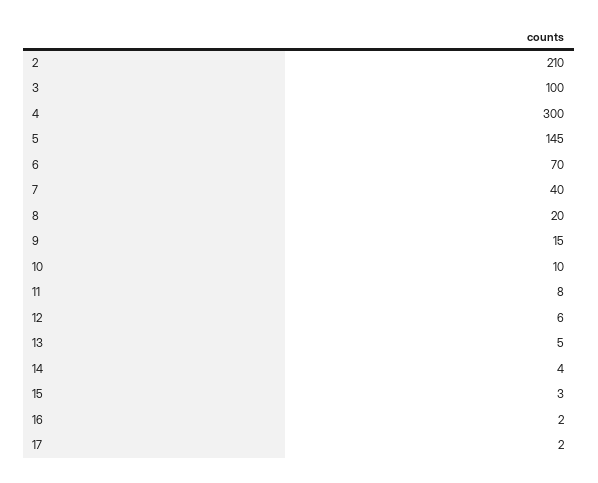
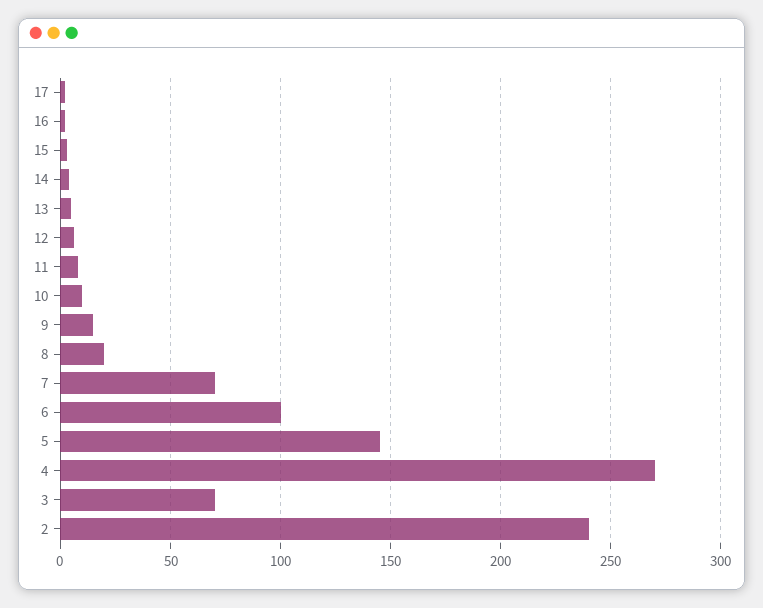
2: 210 -> 240
3: 100 -> 70
4: 300 -> 270
6: 70 -> 100
7: 40 -> 70

